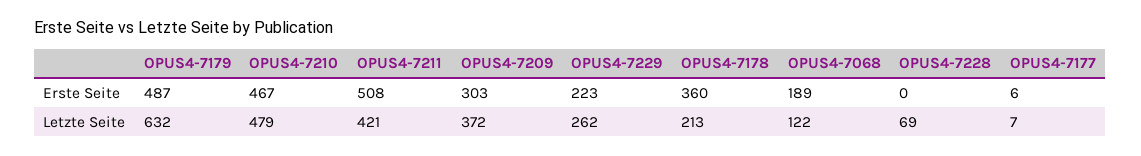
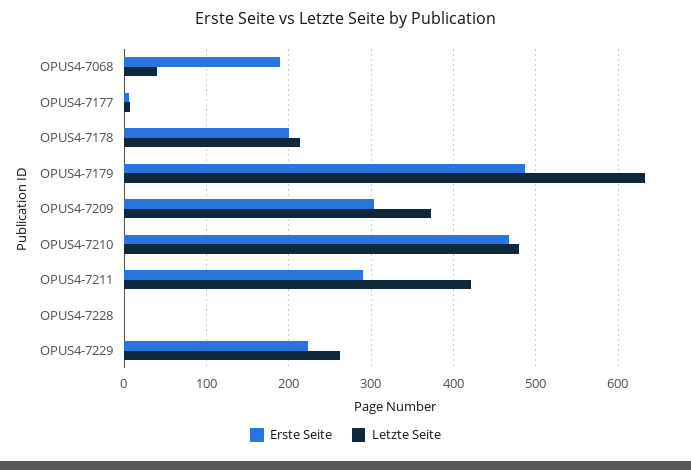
Erste Seite, OPUS4-7211: 508 -> 290
Erste Seite, OPUS4-7178: 360 -> 200
Letzte Seite, OPUS4-7068: 122 -> 40
Letzte Seite, OPUS4-7228: 69 -> 0

